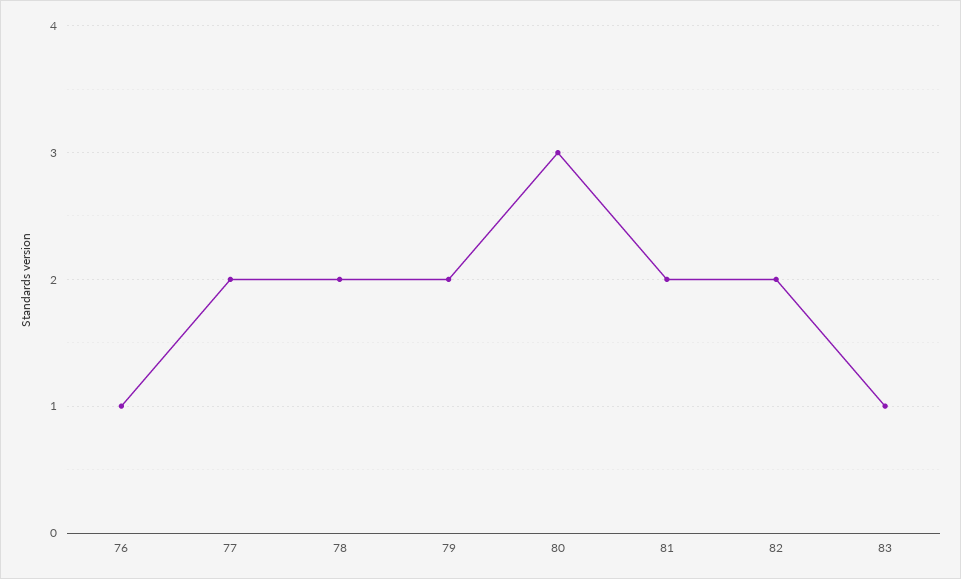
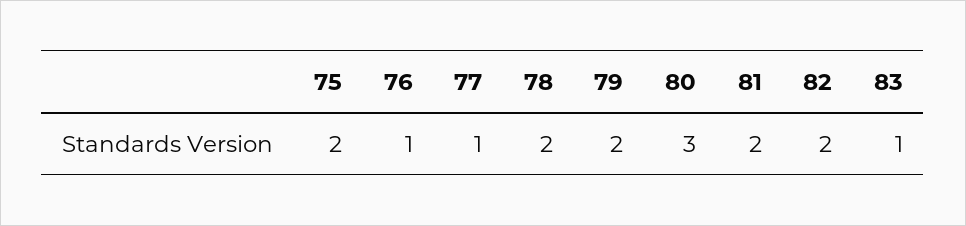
77: 2 -> 1
75: none -> 2

